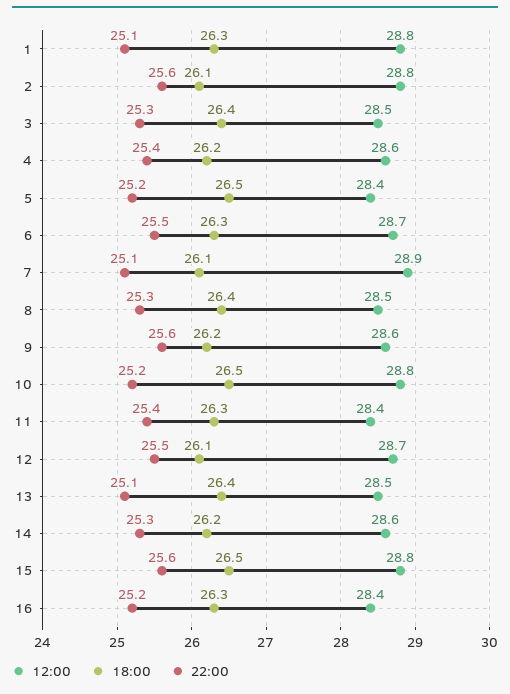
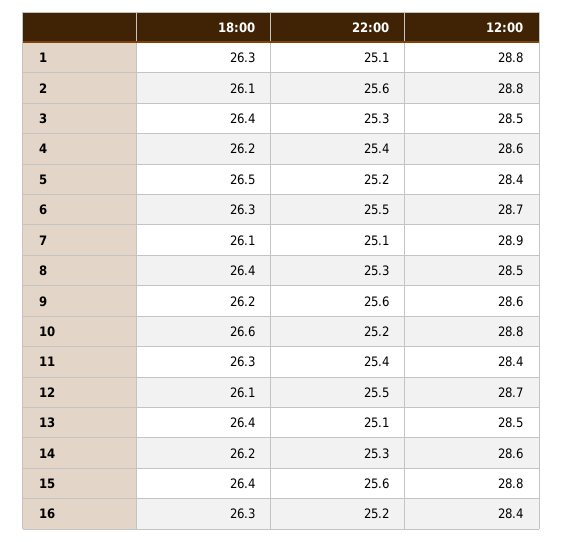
18:00, 10: 26.5 -> 26.6
18:00, 15: 26.5 -> 26.4

